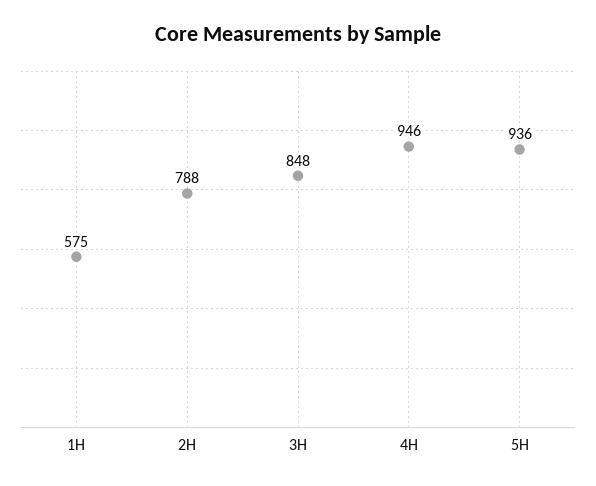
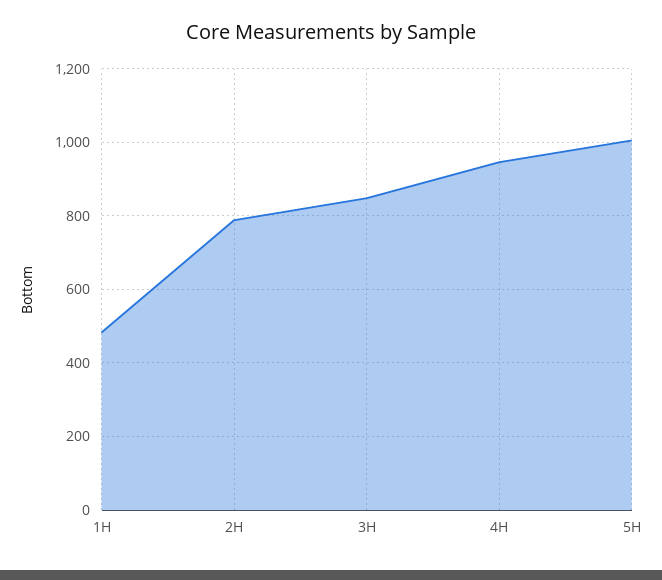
1H: 575 -> 480
5H: 936 -> 1000

